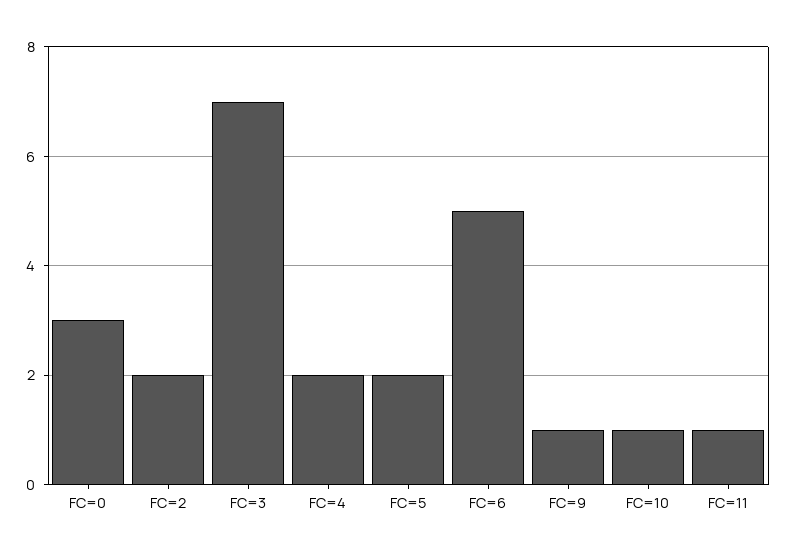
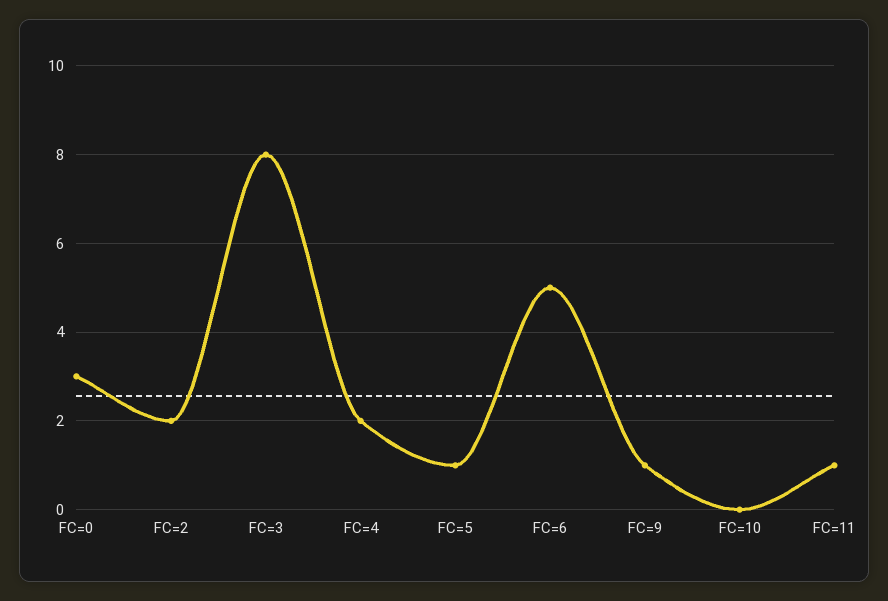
FC=3: 7 -> 8
FC=5: 2 -> 1
FC=10: 1 -> 0

